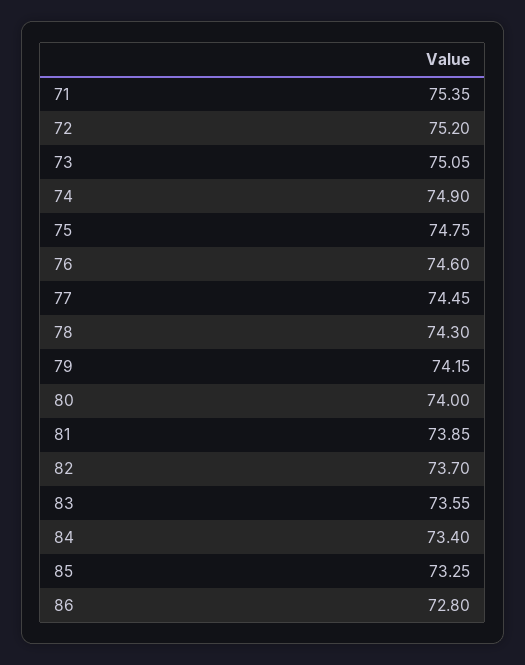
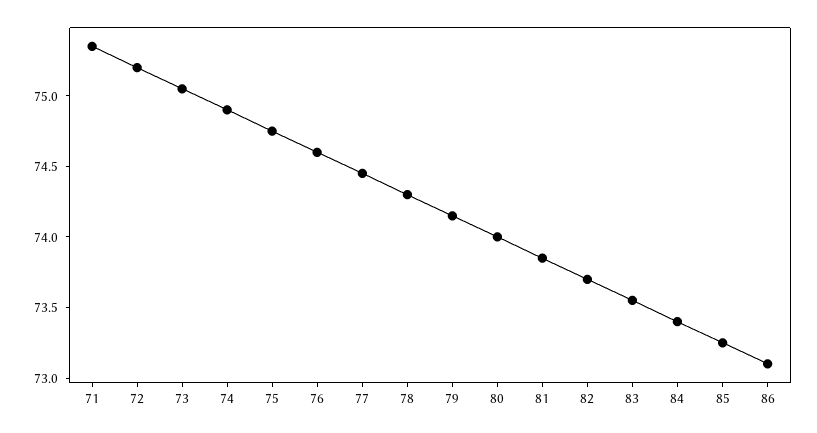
86: 72.8 -> 73.1

